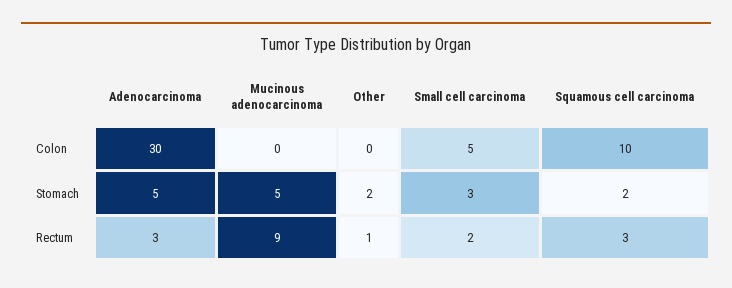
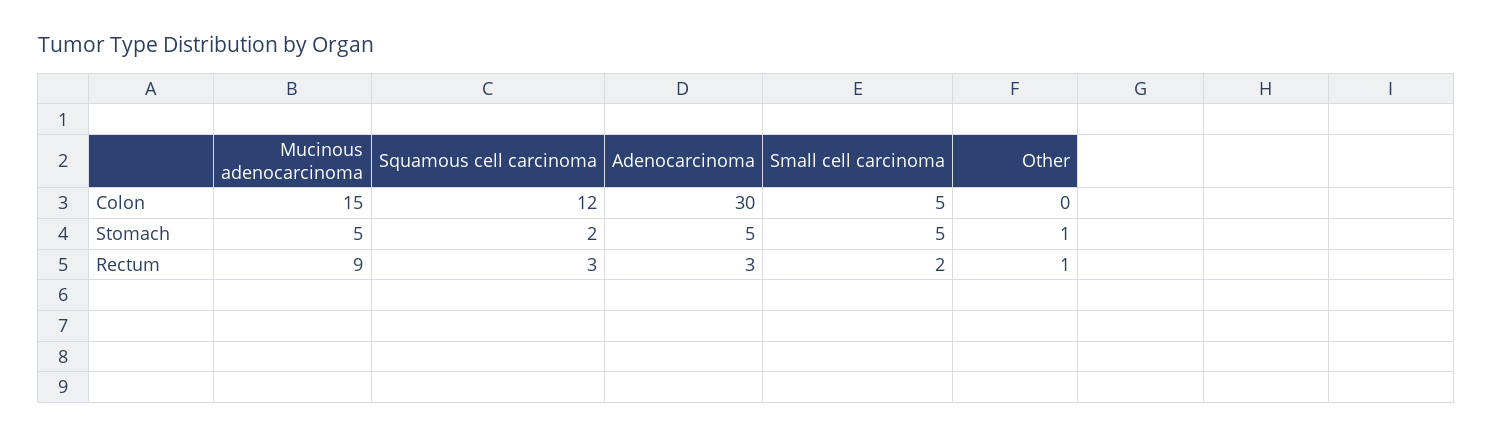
Mucinous adenocarcinoma, Colon: 0 -> 15
Squamous cell carcinoma, Colon: 10 -> 12
Other, Stomach: 2 -> 1
Small cell carcinoma, Stomach: 3 -> 5

